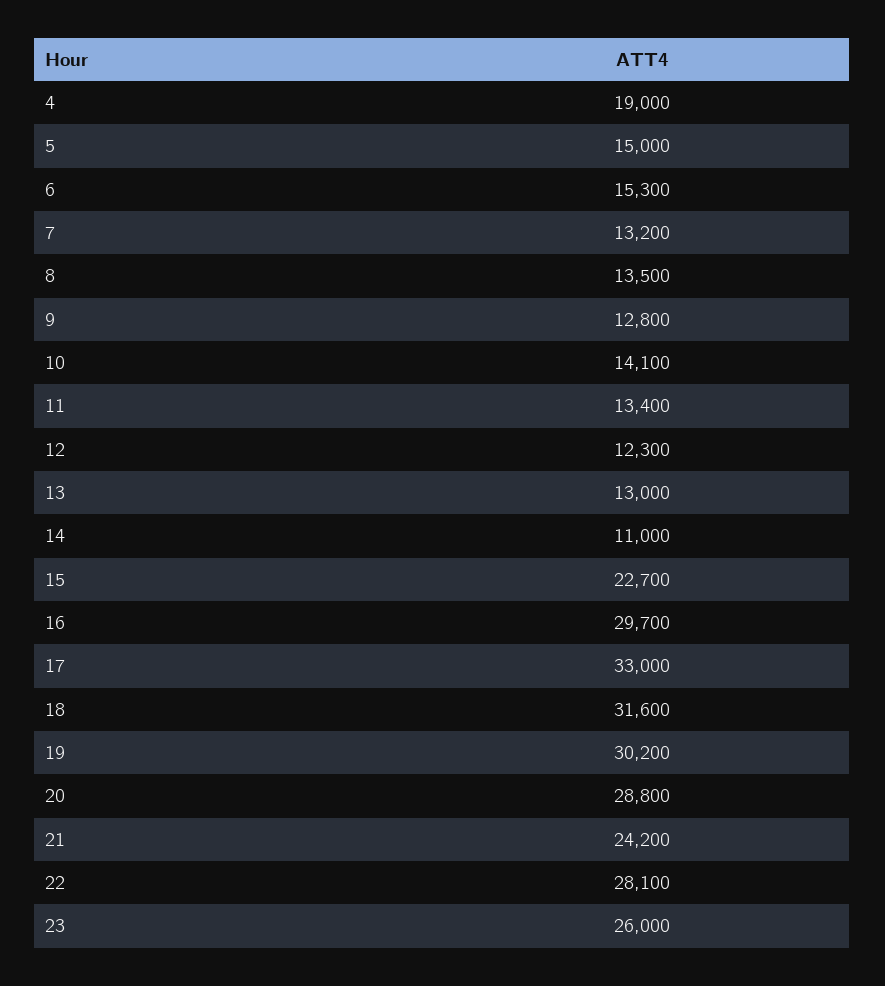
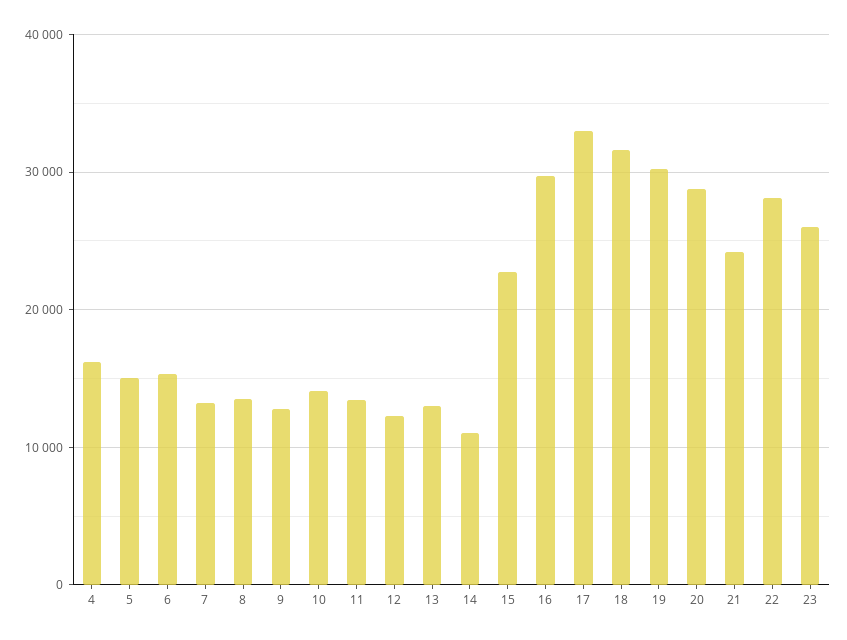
4: 19000 -> 16000

